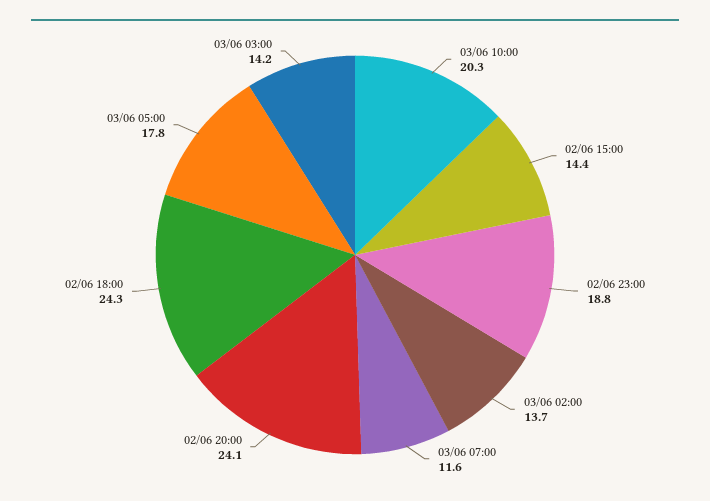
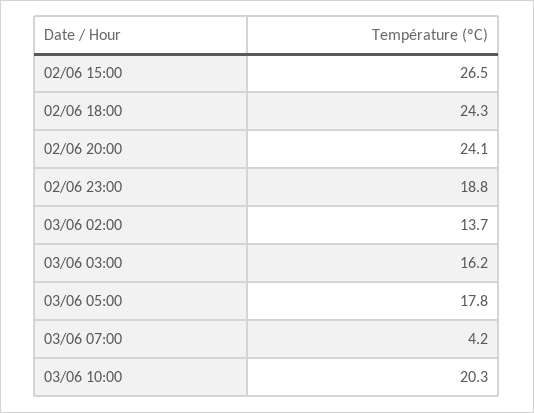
02/06 15:00: 14.4 -> 26.5
03/06 07:00: 11.6 -> 4.2
03/06 03:00: 14.2 -> 16.2

